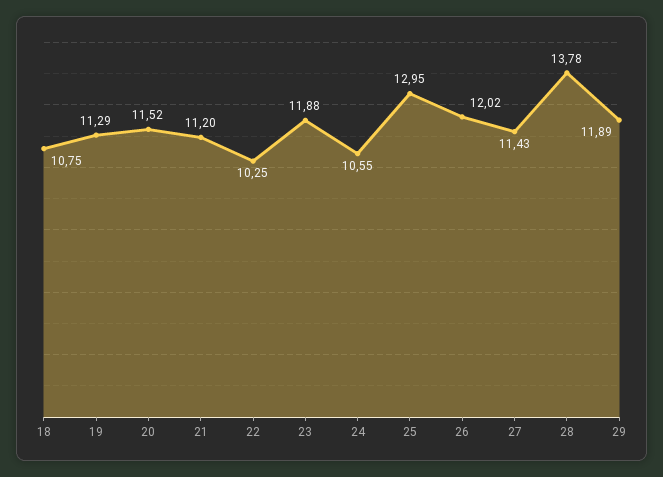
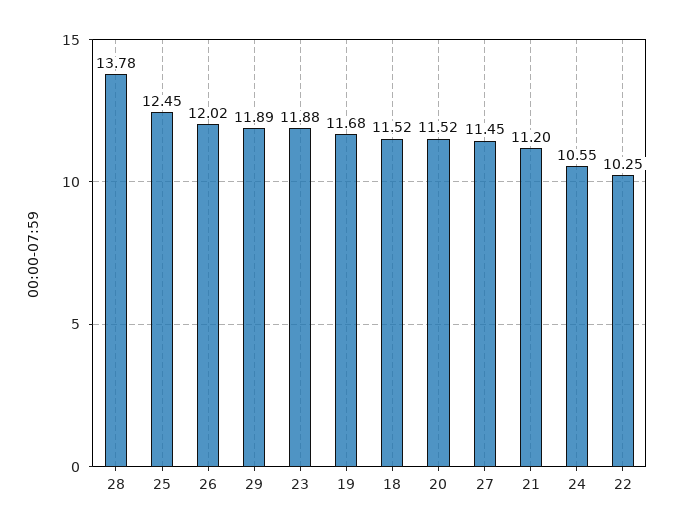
18: 10.75 -> 11.52
19: 11.29 -> 11.68
25: 12.95 -> 12.45
27: 11.43 -> 11.45

